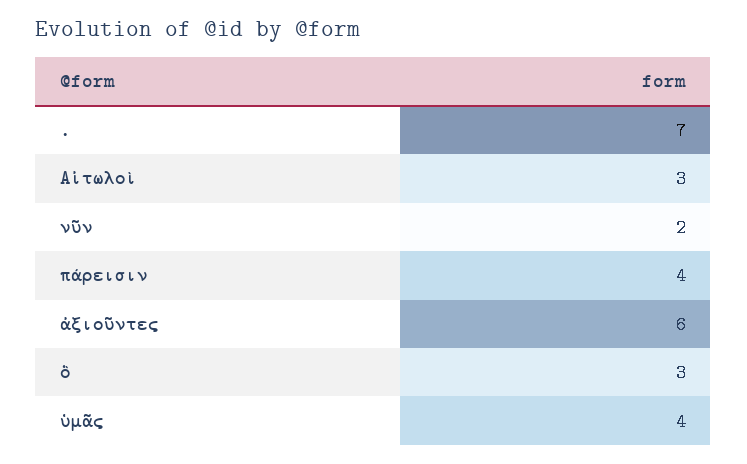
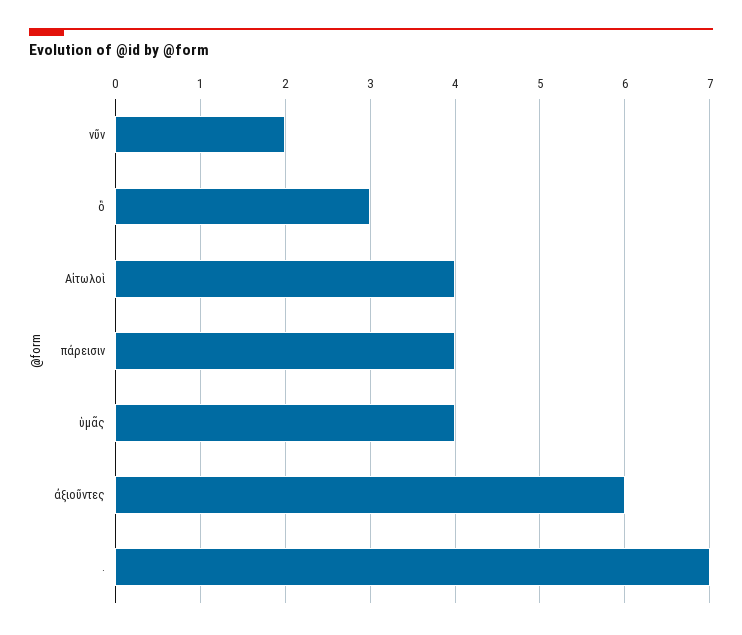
Αἰτωλοὶ: 3 -> 4

